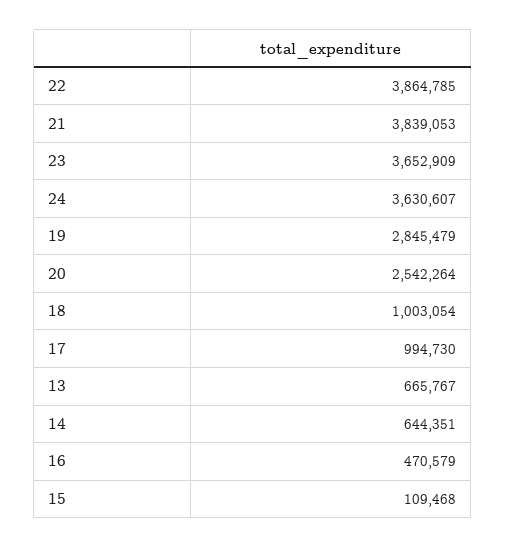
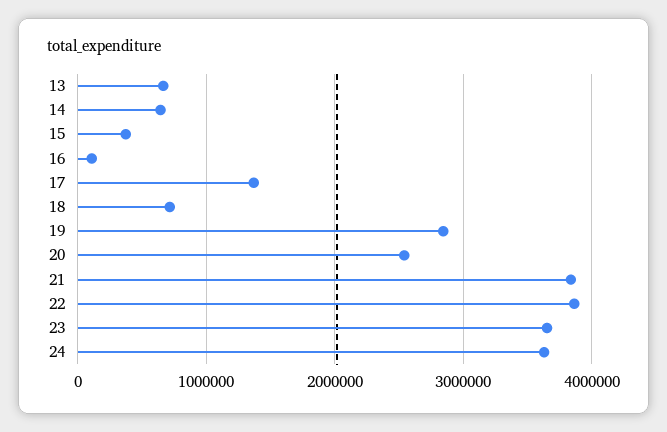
18: 1003054 -> 700000
17: 994730 -> 1400000
16: 470579 -> 100000
15: 109468 -> 400000

